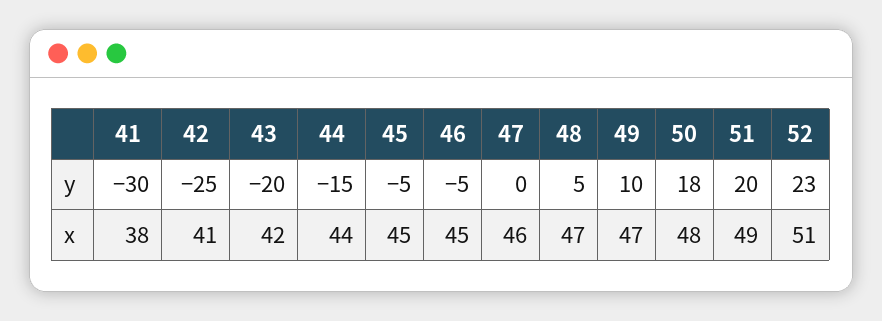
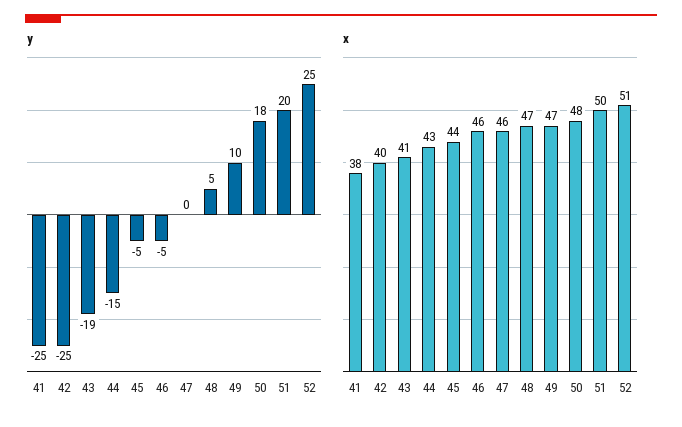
y, 41: -30 -> -25
y, 43: -20 -> -19
y, 52: 23 -> 25
x, 42: 41 -> 40
x, 43: 42 -> 41
x, 44: 44 -> 43
x, 45: 45 -> 44
x, 46: 45 -> 46
x, 51: 49 -> 50

